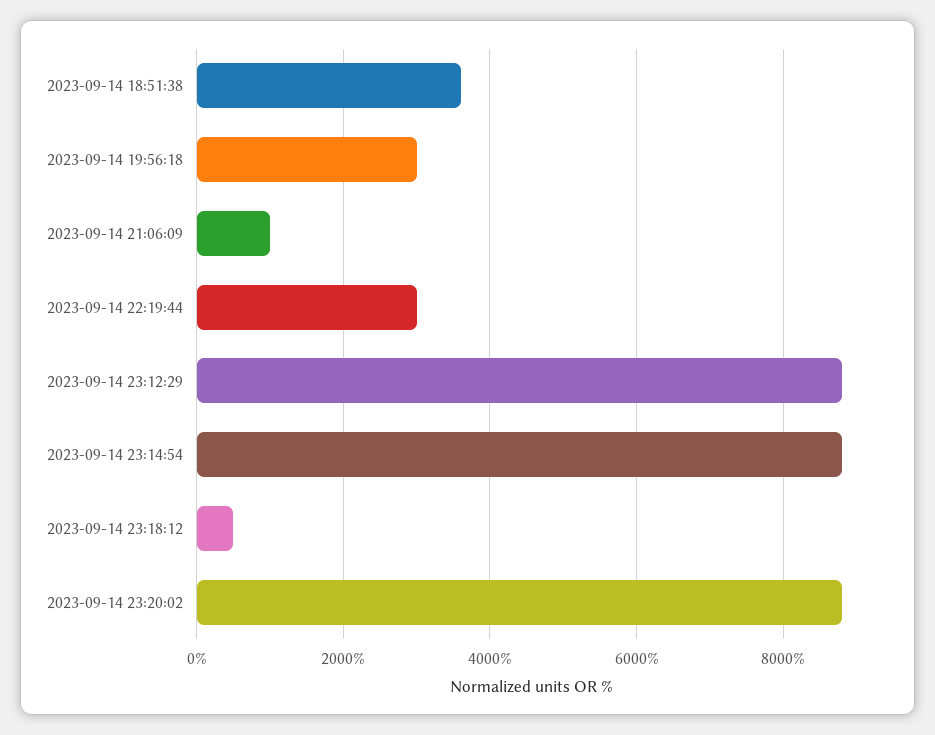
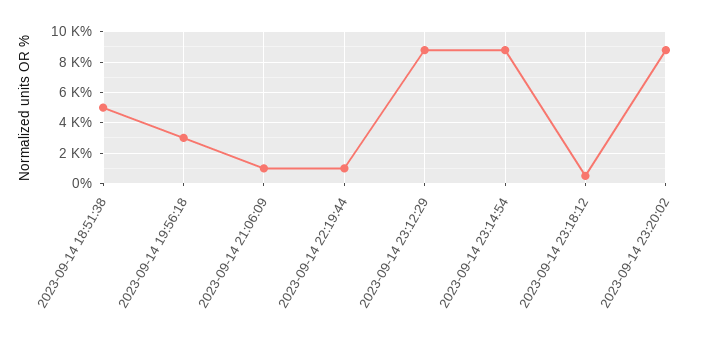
2023-09-14 18:51:38: 3600 -> 5000
2023-09-14 22:19:44: 3000 -> 1000

